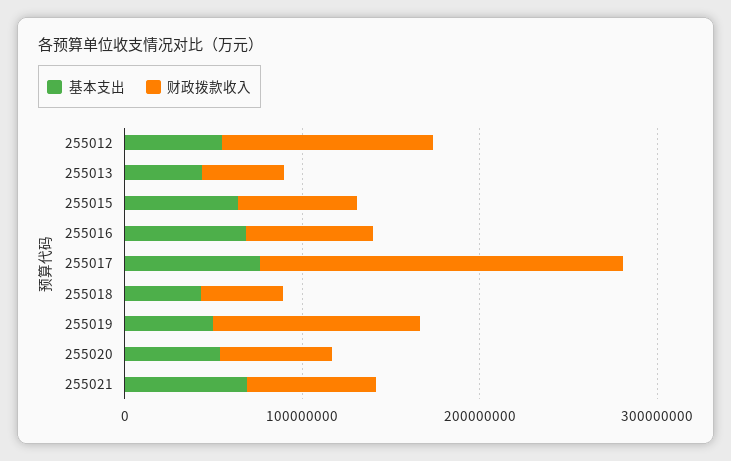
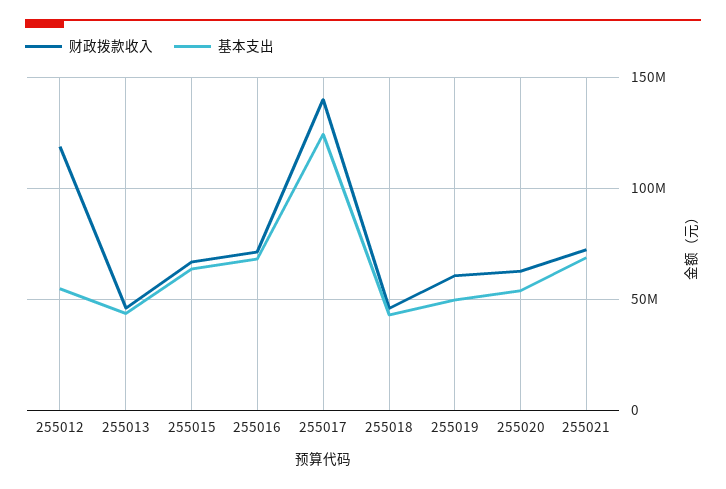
基本支出, 255017: 80000000 -> 125000000
财政拨款收入, 255017: 200000000 -> 140000000
财政拨款收入, 255019: 120000000 -> 60000000

